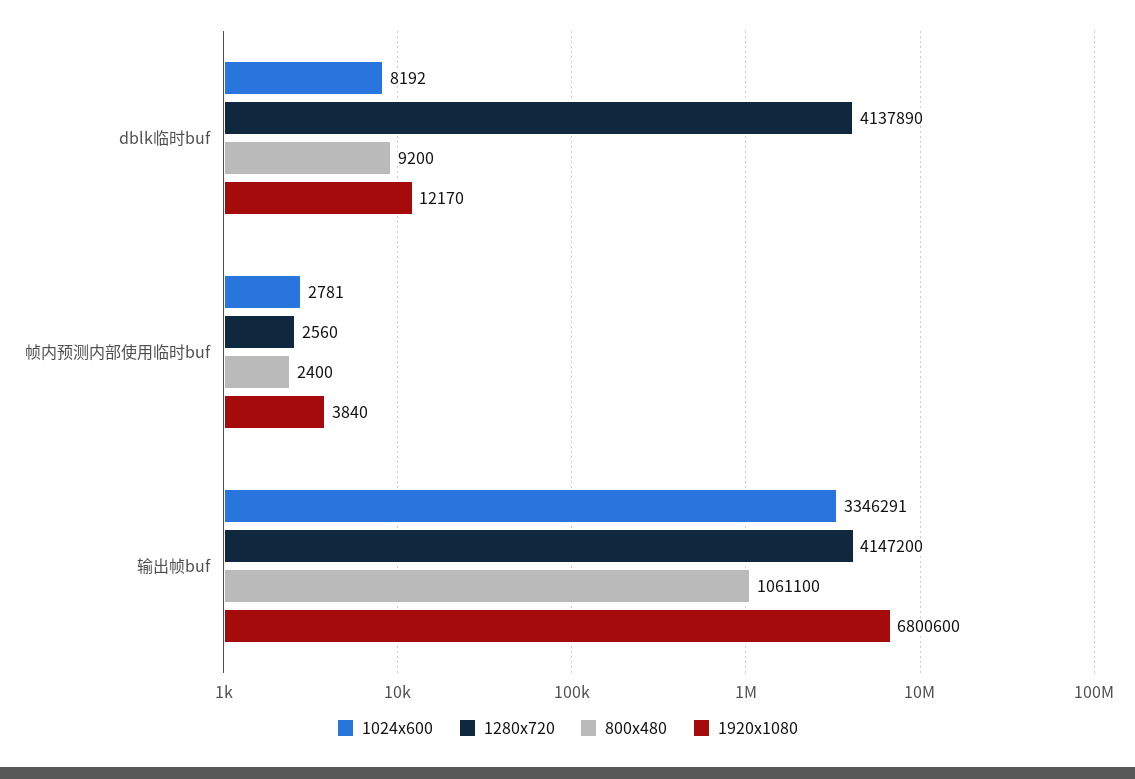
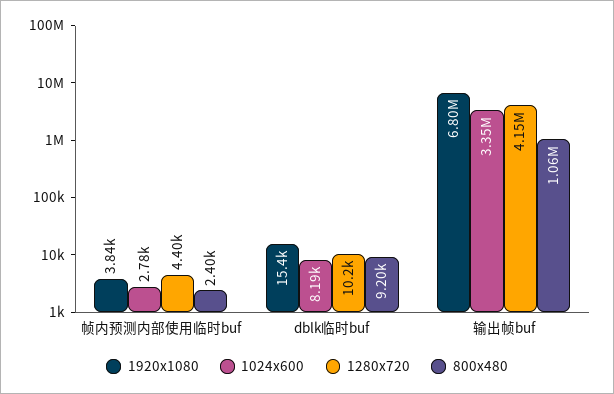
1280x720, dblk临时buf: 4137890 -> 10200
1920x1080, dblk临时buf: 12170 -> 15400
1280x720, 帧内预测内部使用临时buf: 2560 -> 4400

